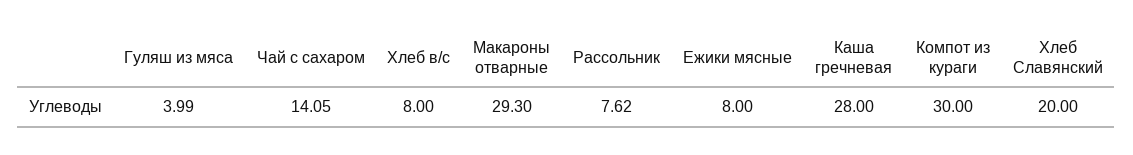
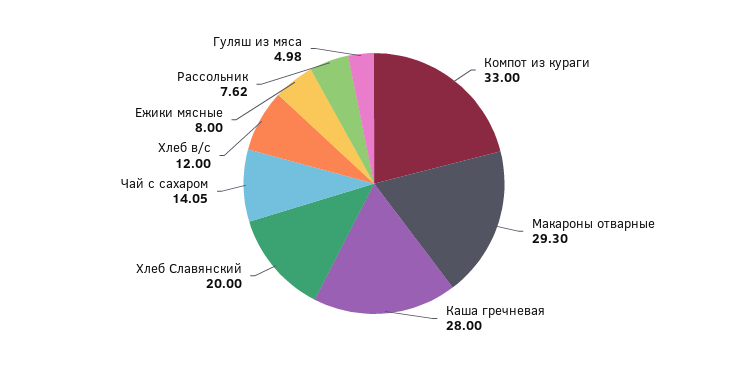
Гуляш из мяса: 3.99 -> 4.98
Хлеб в/с: 8 -> 12
Компот из кураги: 30 -> 33

